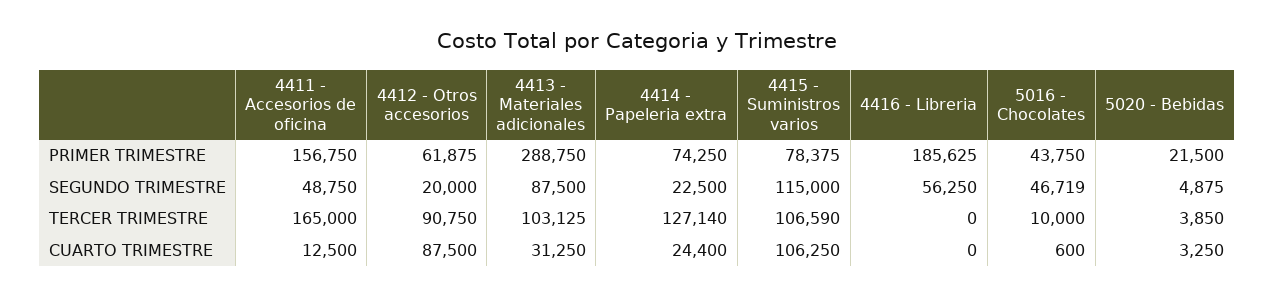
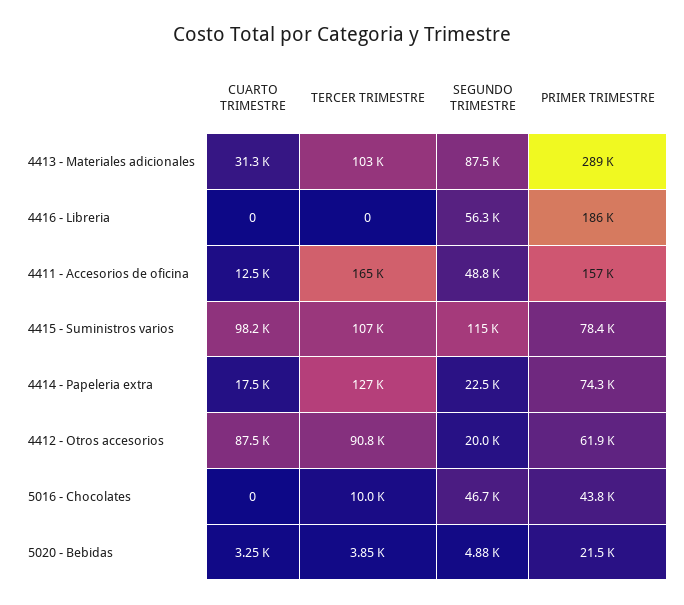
4414 - Papeleria extra, CUARTO TRIMESTRE: 24400 -> 17500
4415 - Suministros varios, CUARTO TRIMESTRE: 106250 -> 98200
5016 - Chocolates, CUARTO TRIMESTRE: 600 -> 0

